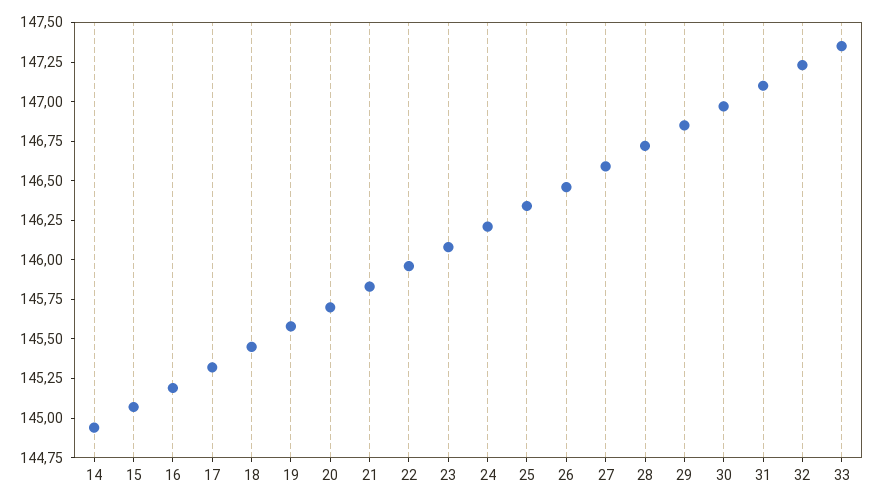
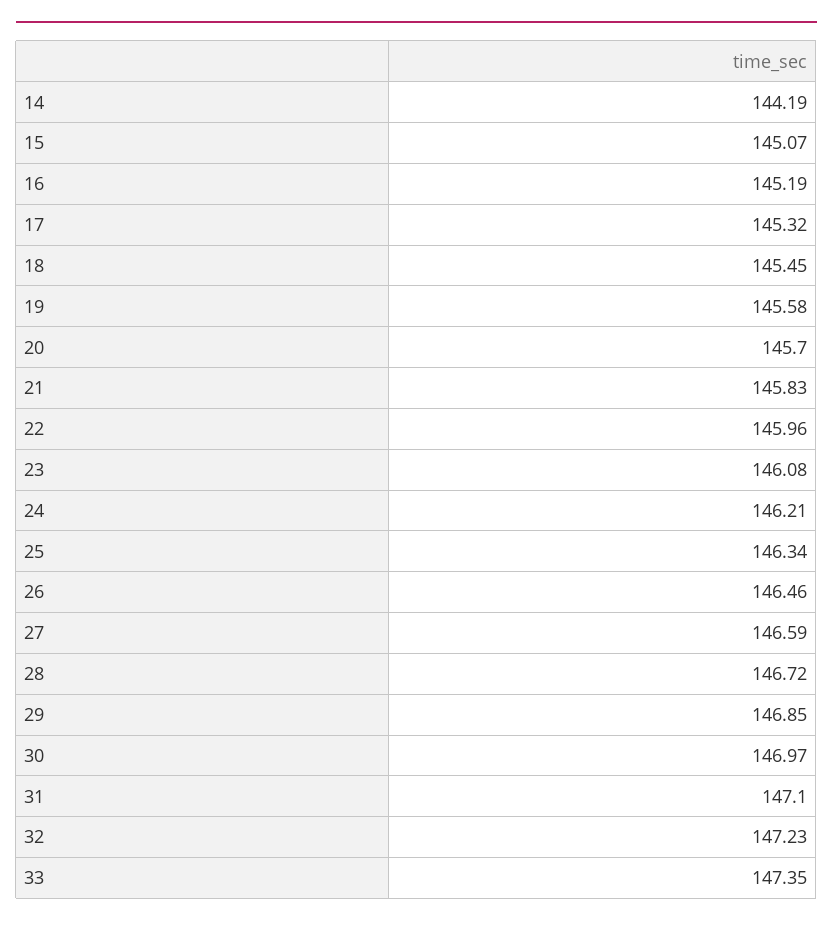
14: 145 -> 144.19

